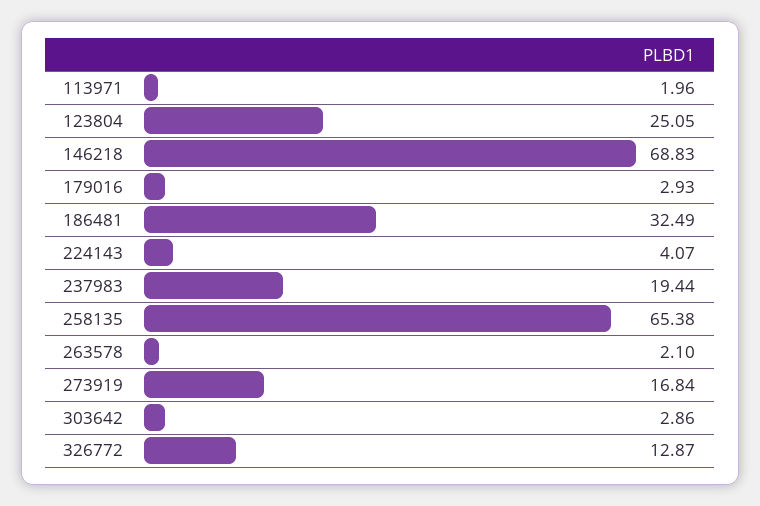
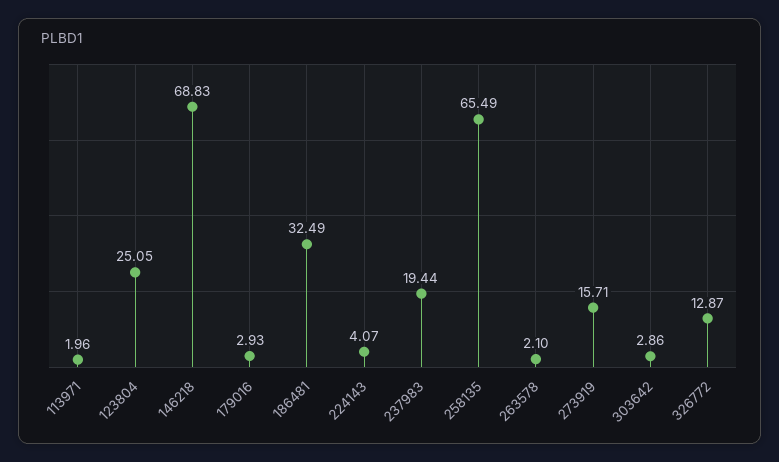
258135: 65.38 -> 65.49
273919: 16.84 -> 15.71

